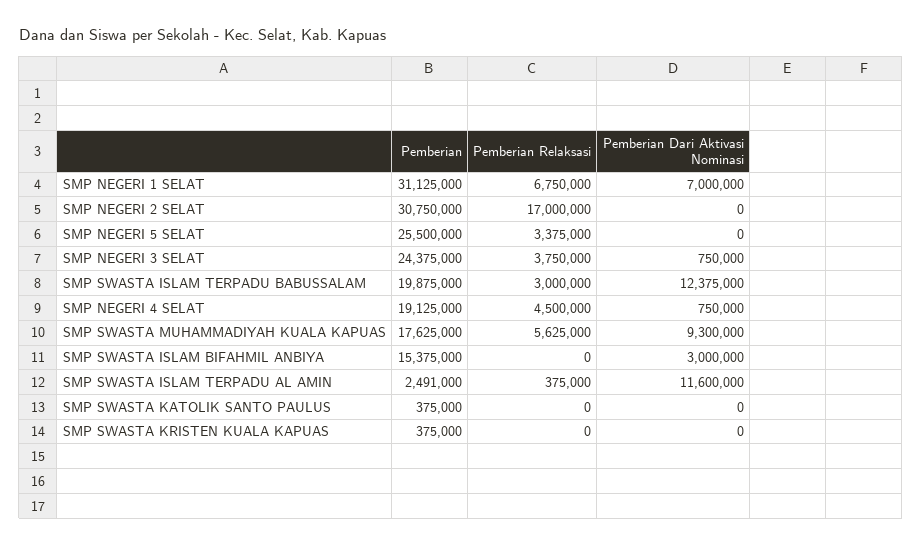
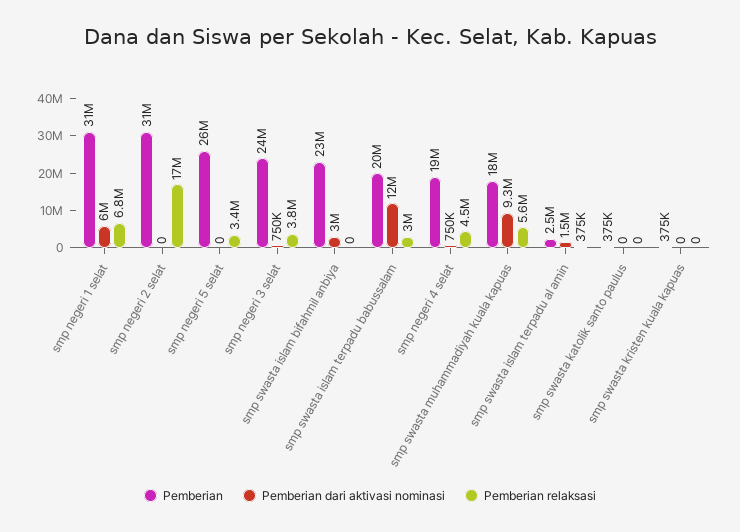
Pemberian Dari Aktivasi Nominasi, SMP NEGERI 1 SELAT: 7000000 -> 6000000
Pemberian, SMP SWASTA ISLAM BIFAHMIL ANBIYA: 15375000 -> 23000000
Pemberian Dari Aktivasi Nominasi, SMP SWASTA ISLAM TERPADU AL AMIN: 11600000 -> 1500000

